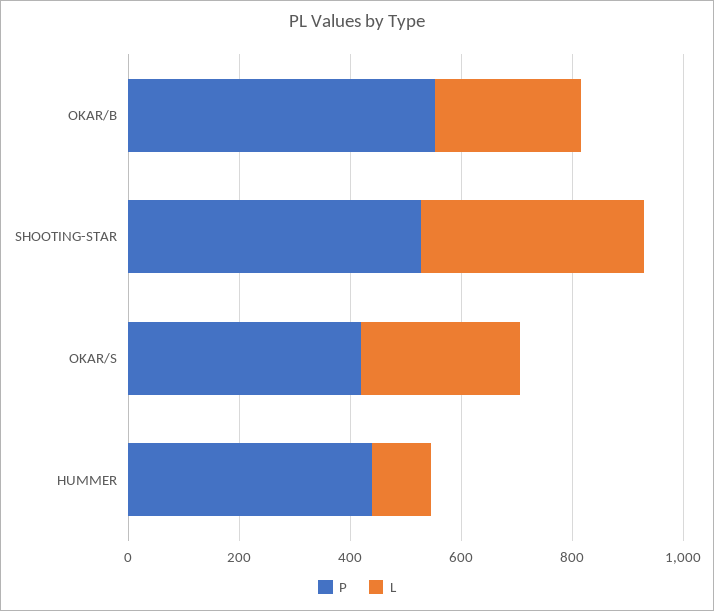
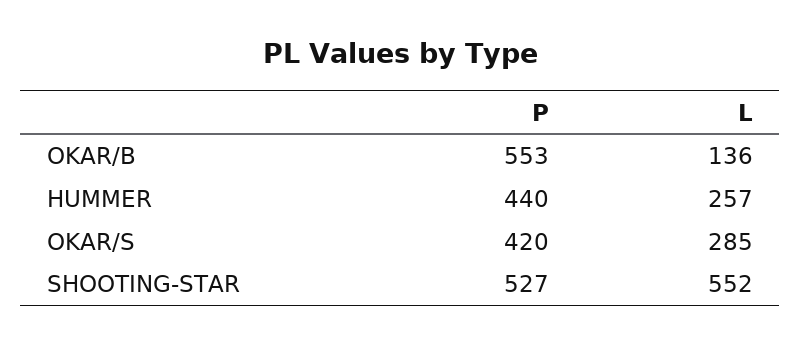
L, OKAR/B: 250 -> 136
L, SHOOTING-STAR: 400 -> 552
L, HUMMER: 100 -> 257

